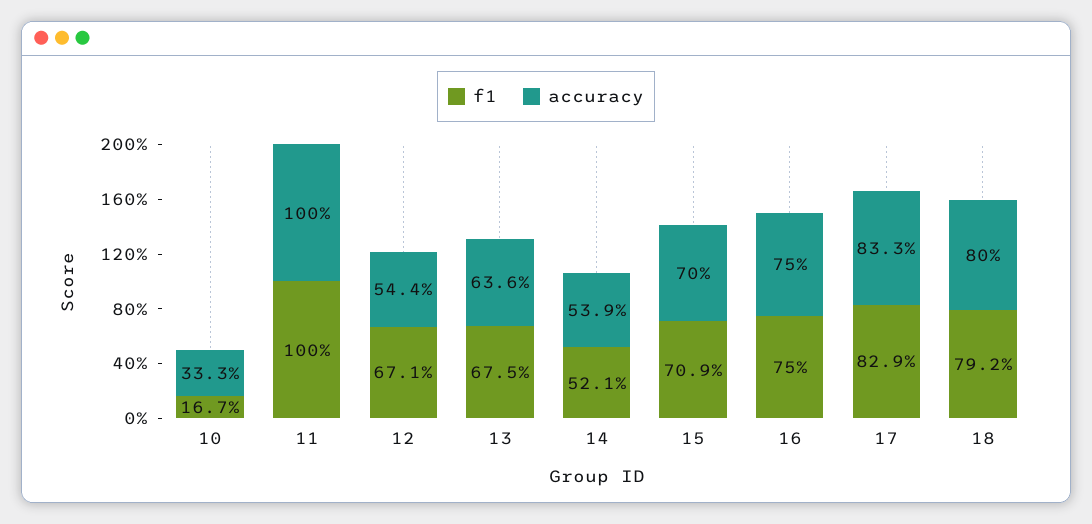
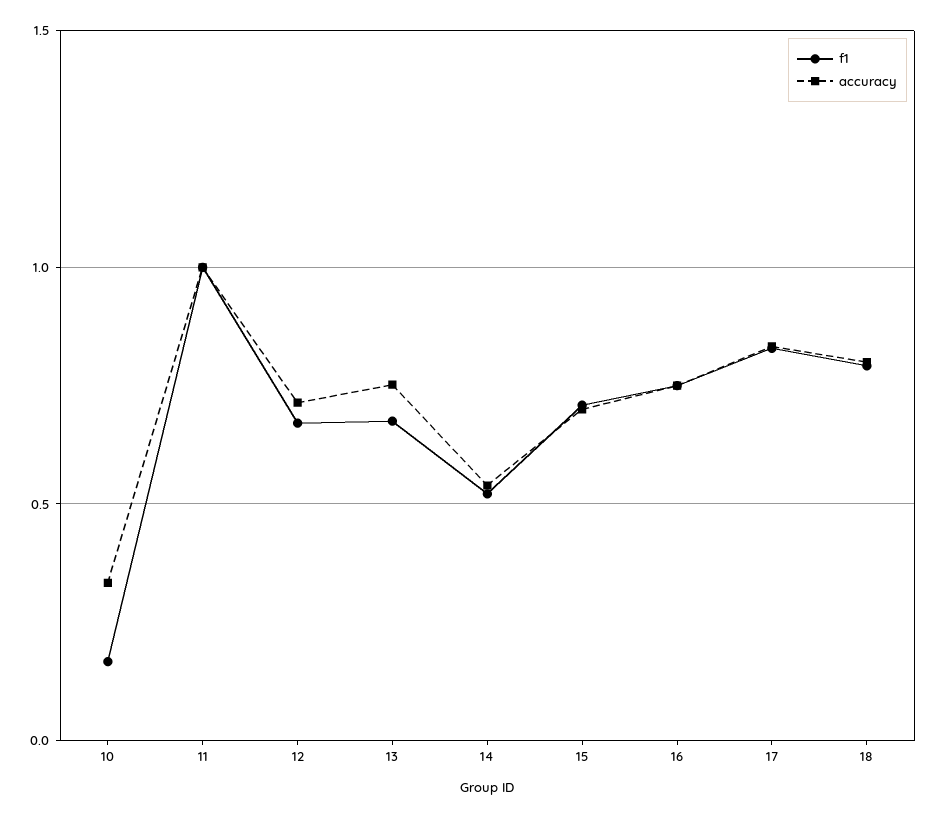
accuracy, 12: 0.544 -> 0.7
accuracy, 13: 0.636 -> 0.75

